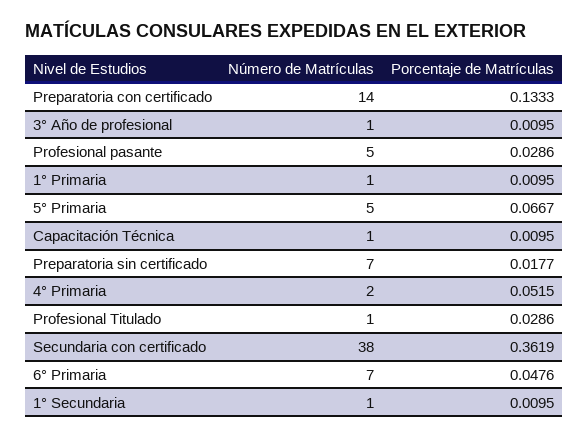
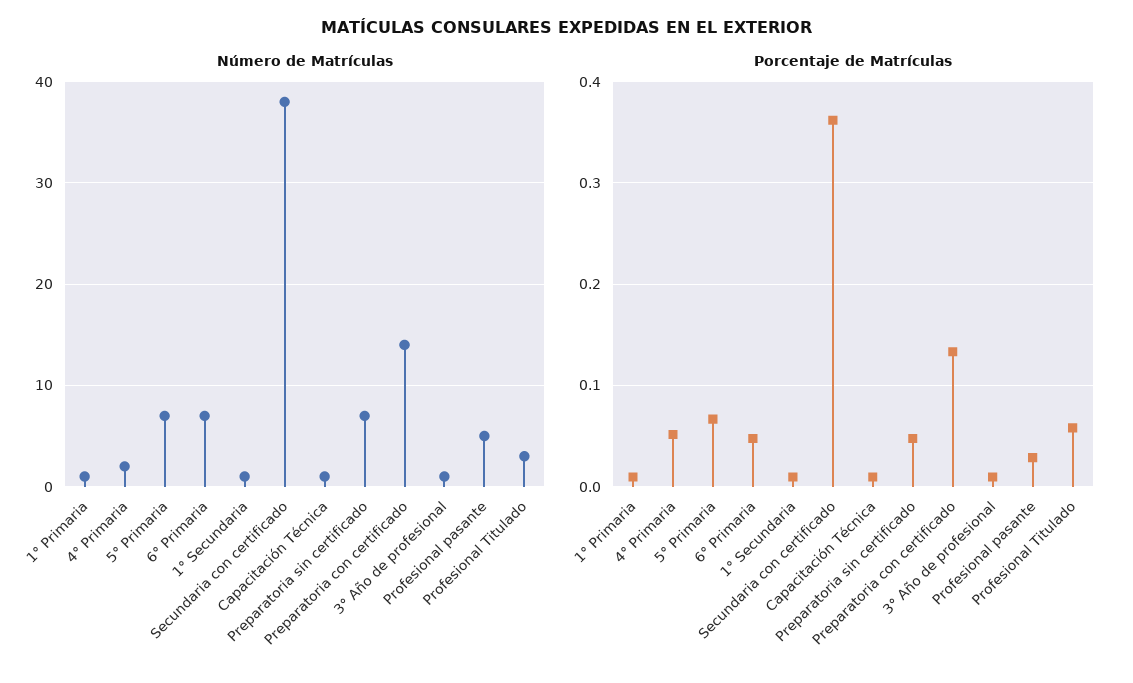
Número de Matrículas, 5° Primaria: 5 -> 7
Porcentaje de Matrículas, Preparatoria sin certificado: 0.0177 -> 0.05
Número de Matrículas, Profesional Titulado: 1 -> 3
Porcentaje de Matrículas, Profesional Titulado: 0.0286 -> 0.06

